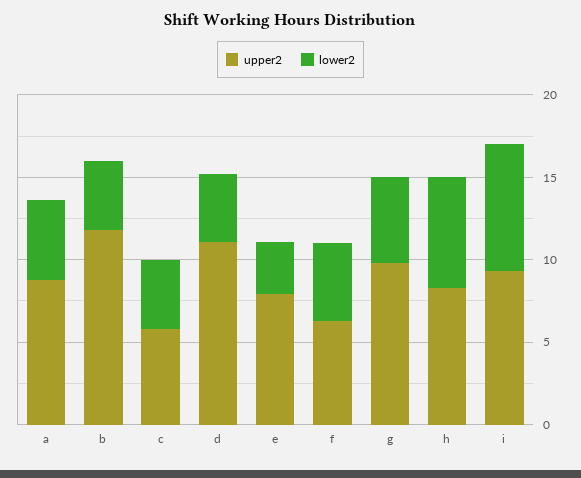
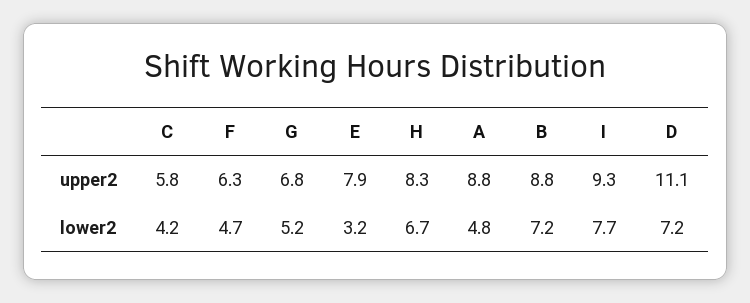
upper2, b: 12 -> 8.8
lower2, b: 4 -> 7.2
lower2, d: 4 -> 7.2
upper2, g: 10 -> 6.8

